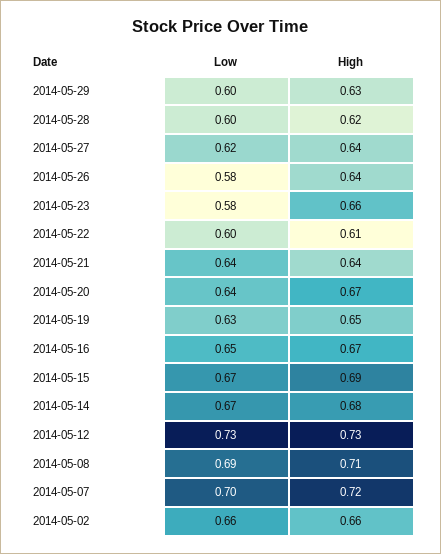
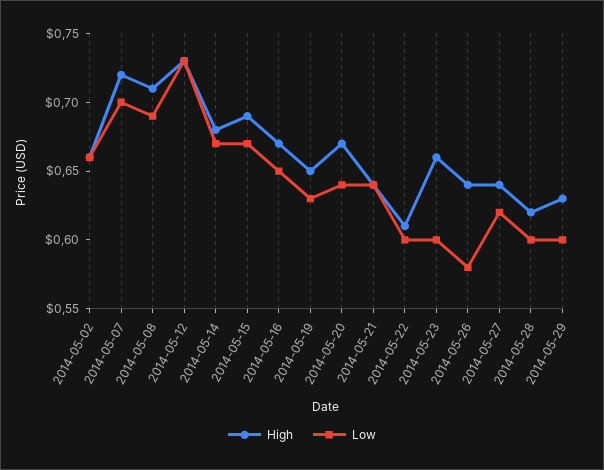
Low, 2014-05-23: 0.58 -> 0.6

